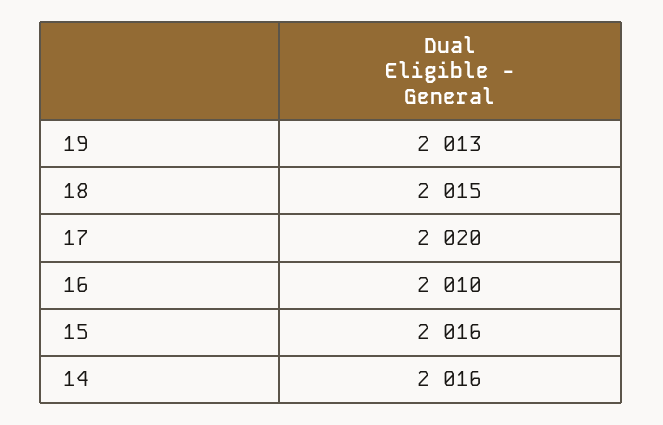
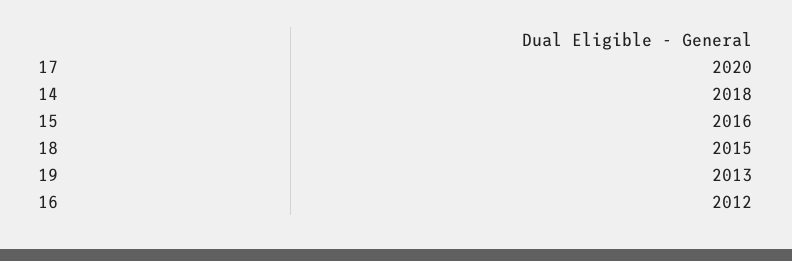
16: 2010 -> 2012
14: 2016 -> 2018

